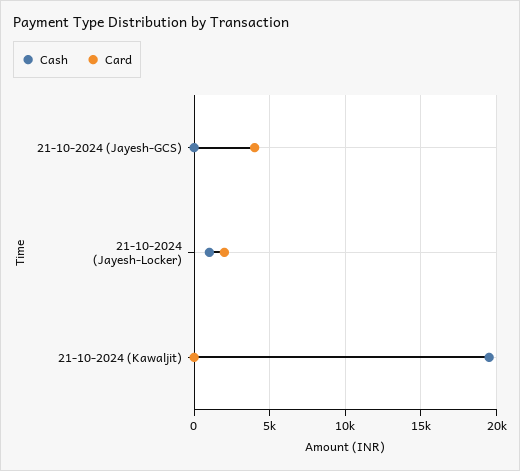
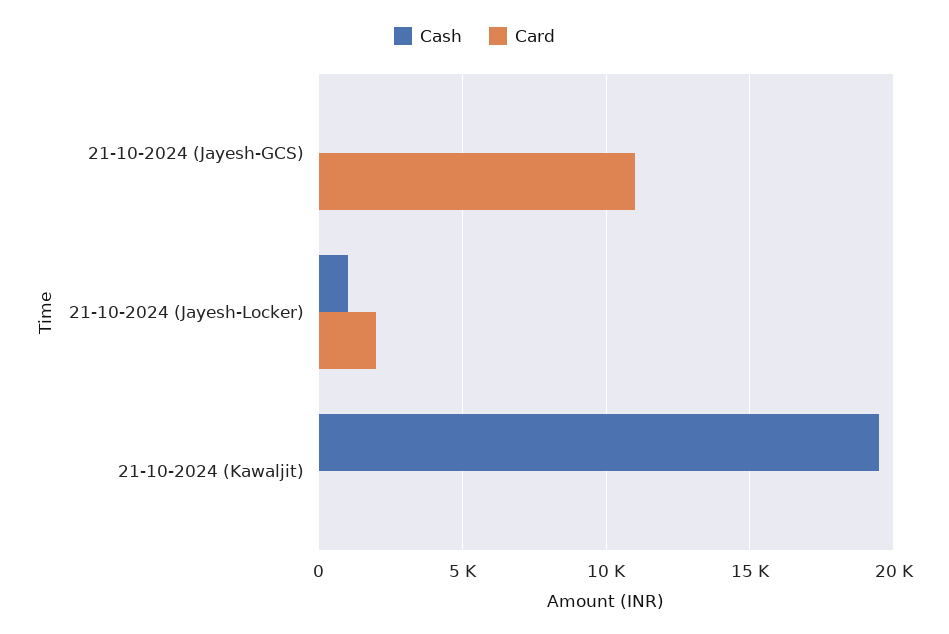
Card, 21-10-2024 (Jayesh-GCS): 4000 -> 11000

